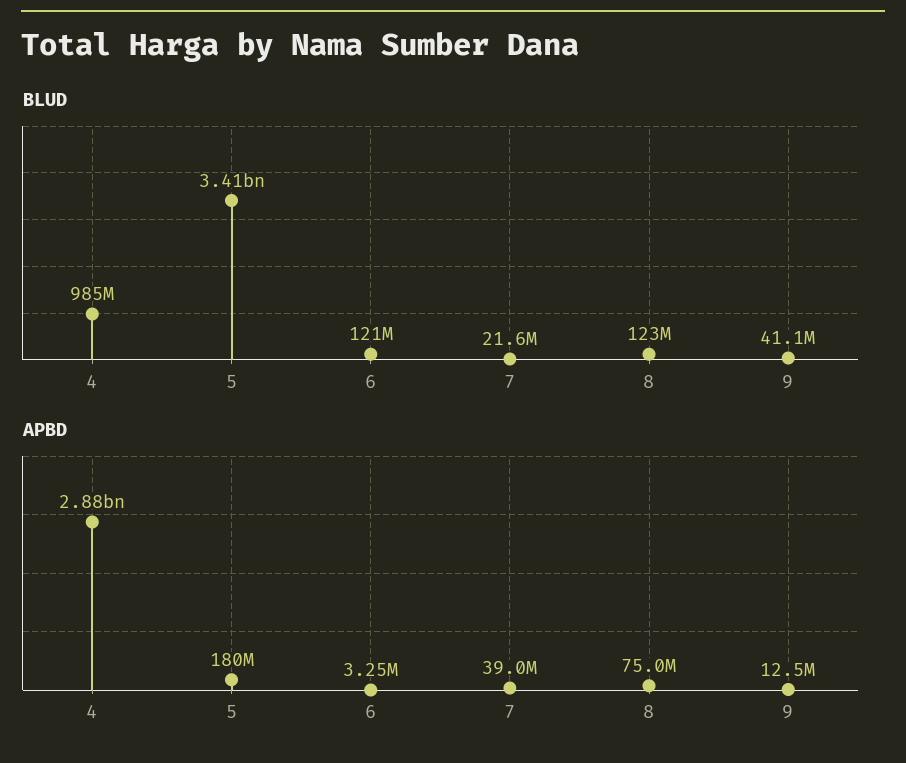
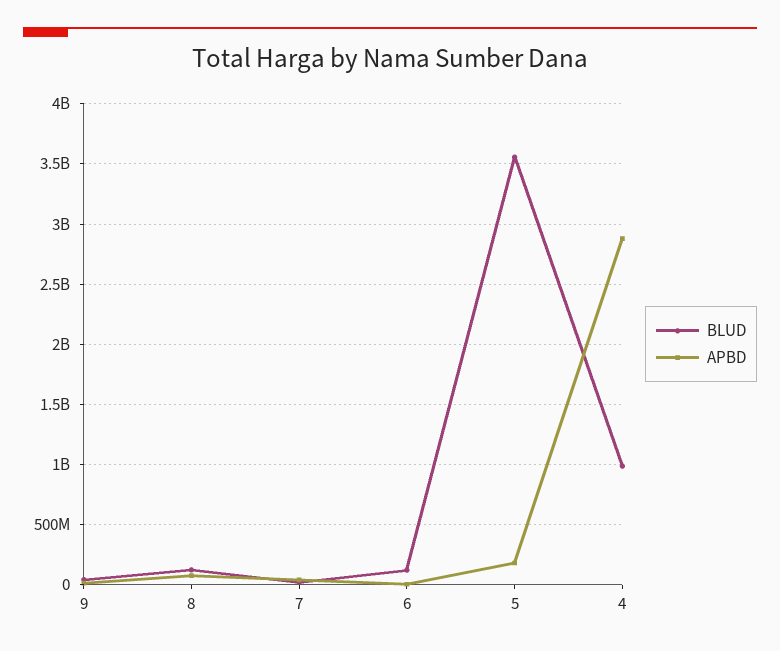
BLUD, 5: 3410000000 -> 3550000000

